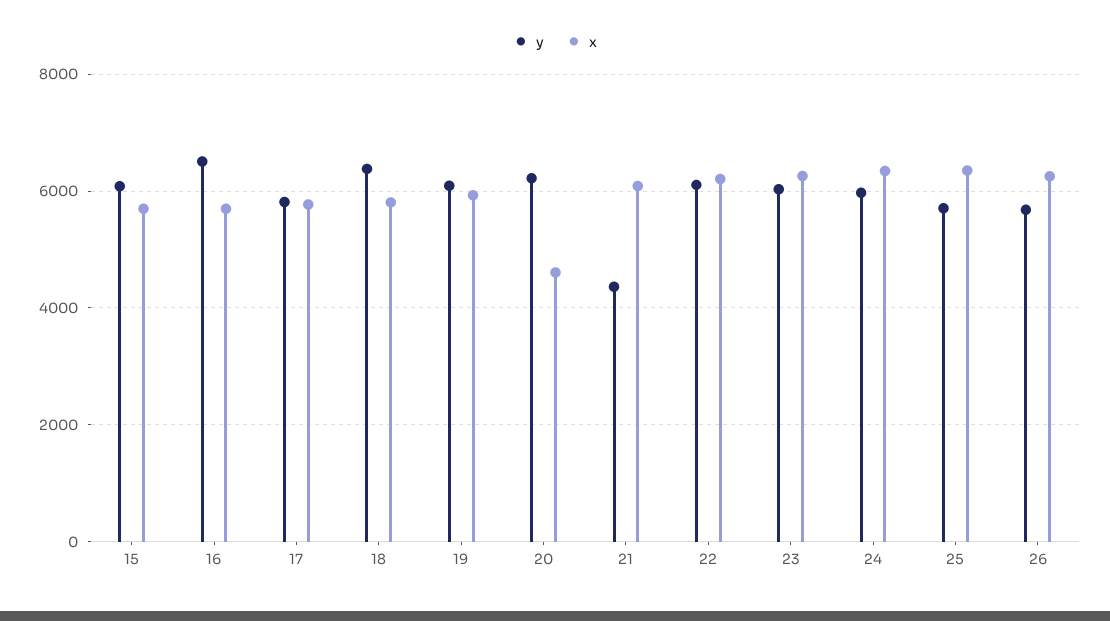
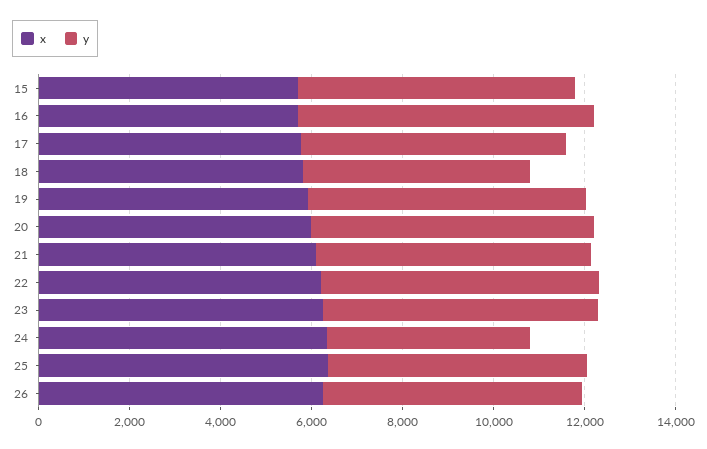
y, 18: 6400 -> 5000
x, 20: 4600 -> 6000
y, 21: 4400 -> 6000
y, 24: 6000 -> 4500

